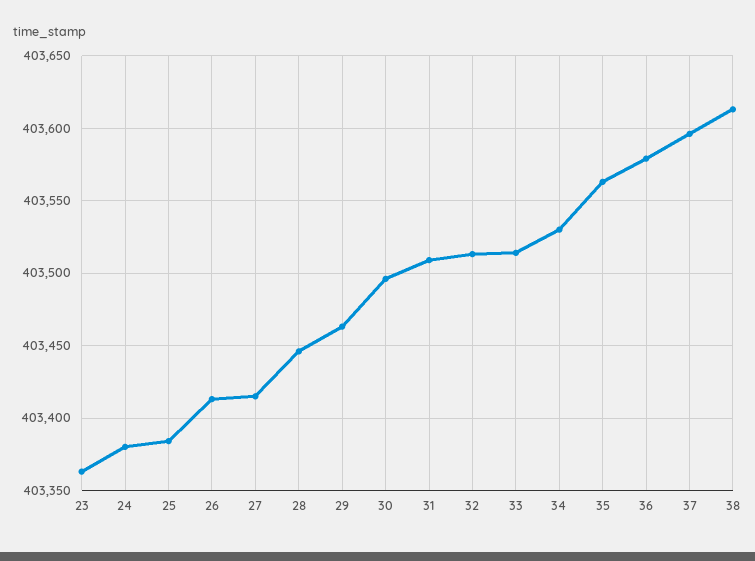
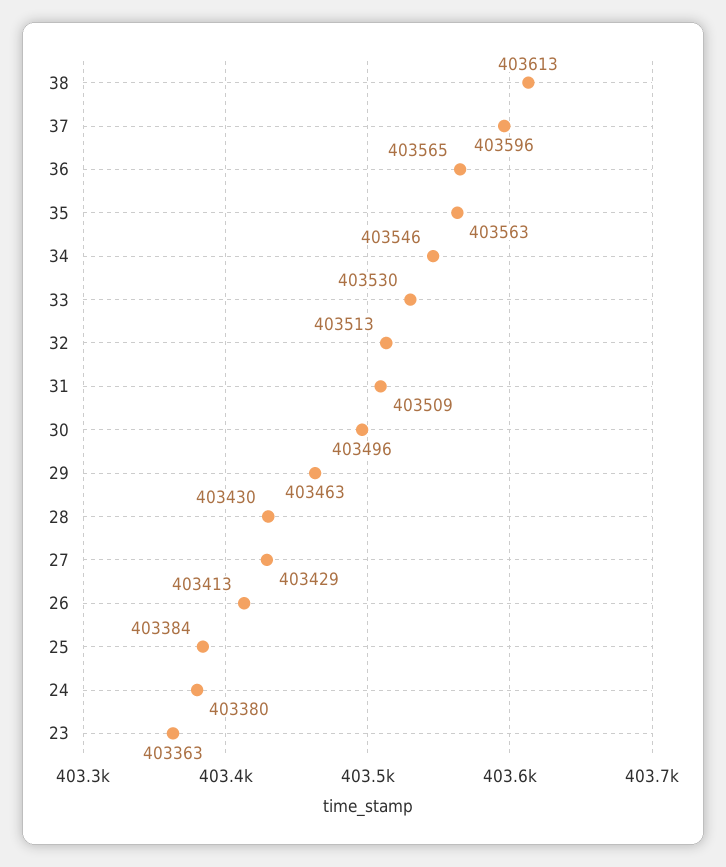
27: 403415 -> 403429
28: 403445 -> 403430
33: 403515 -> 403530
34: 403530 -> 403546
36: 403580 -> 403565

